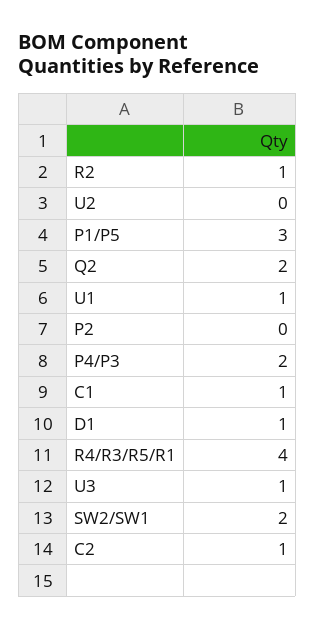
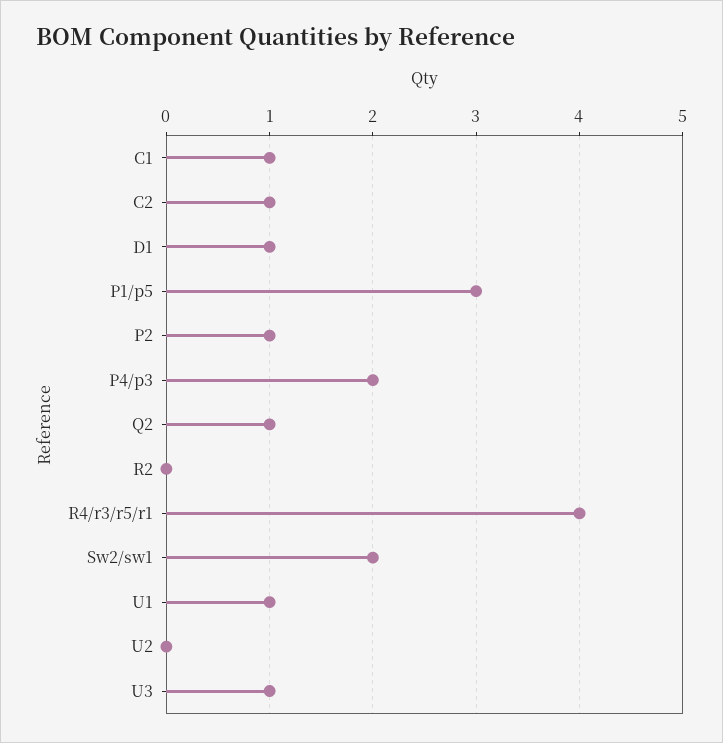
R2: 1 -> 0
Q2: 2 -> 1
P2: 0 -> 1

